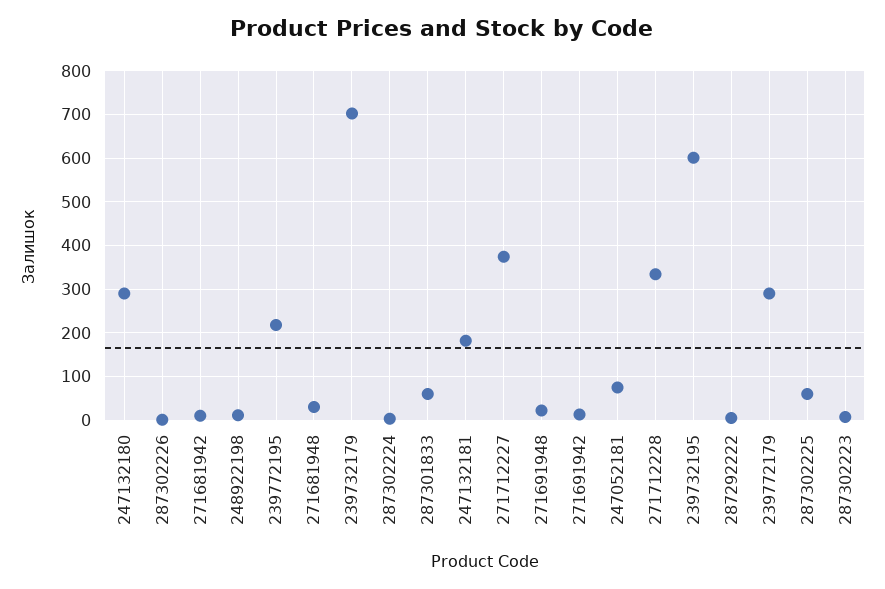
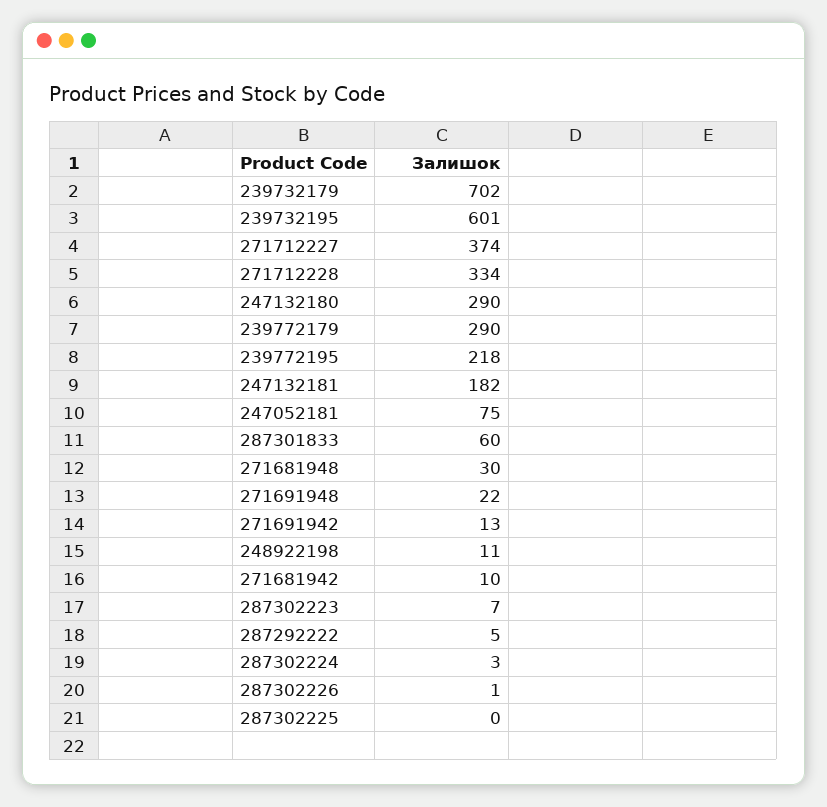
287302225: 60 -> 0

